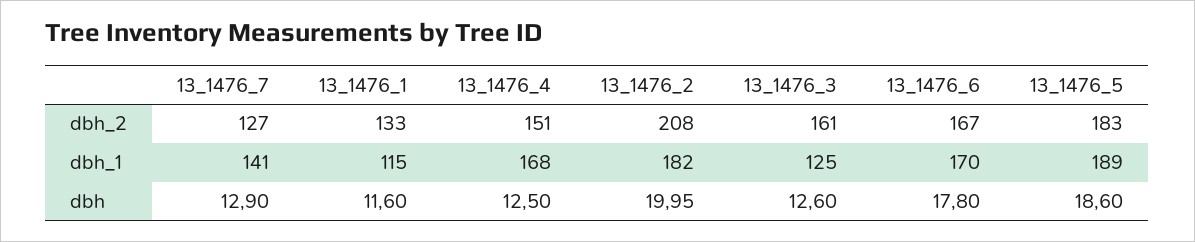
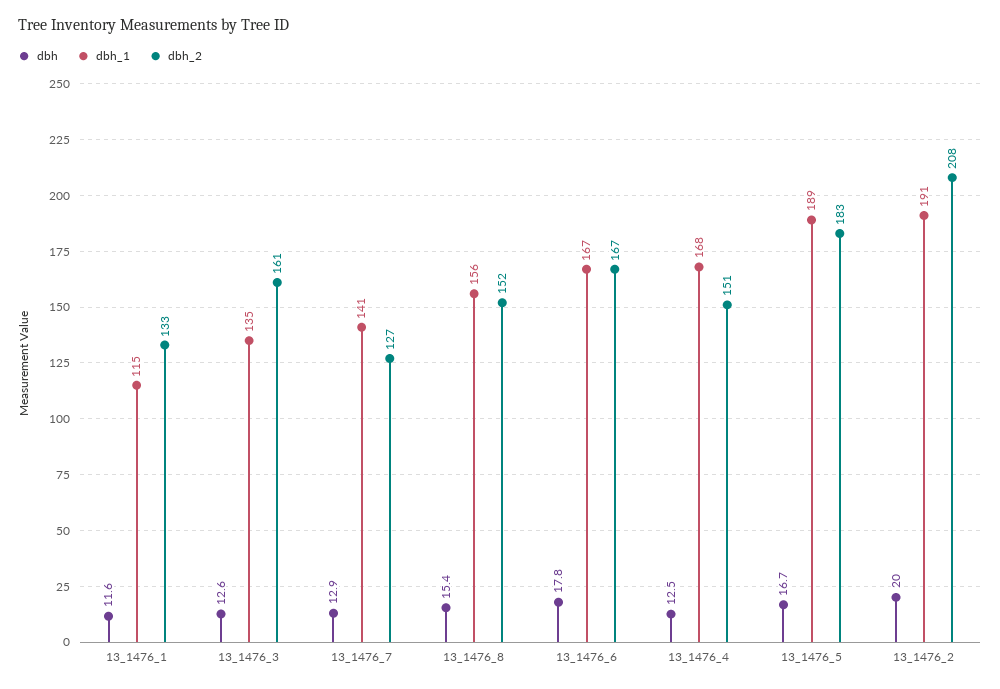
dbh_1, 13_1476_2: 182 -> 191
dbh_1, 13_1476_3: 125 -> 135
dbh_1, 13_1476_6: 170 -> 167
dbh, 13_1476_5: 18.6 -> 16.7
dbh, 13_1476_8: none -> 15.4
dbh_1, 13_1476_8: none -> 156
dbh_2, 13_1476_8: none -> 152

